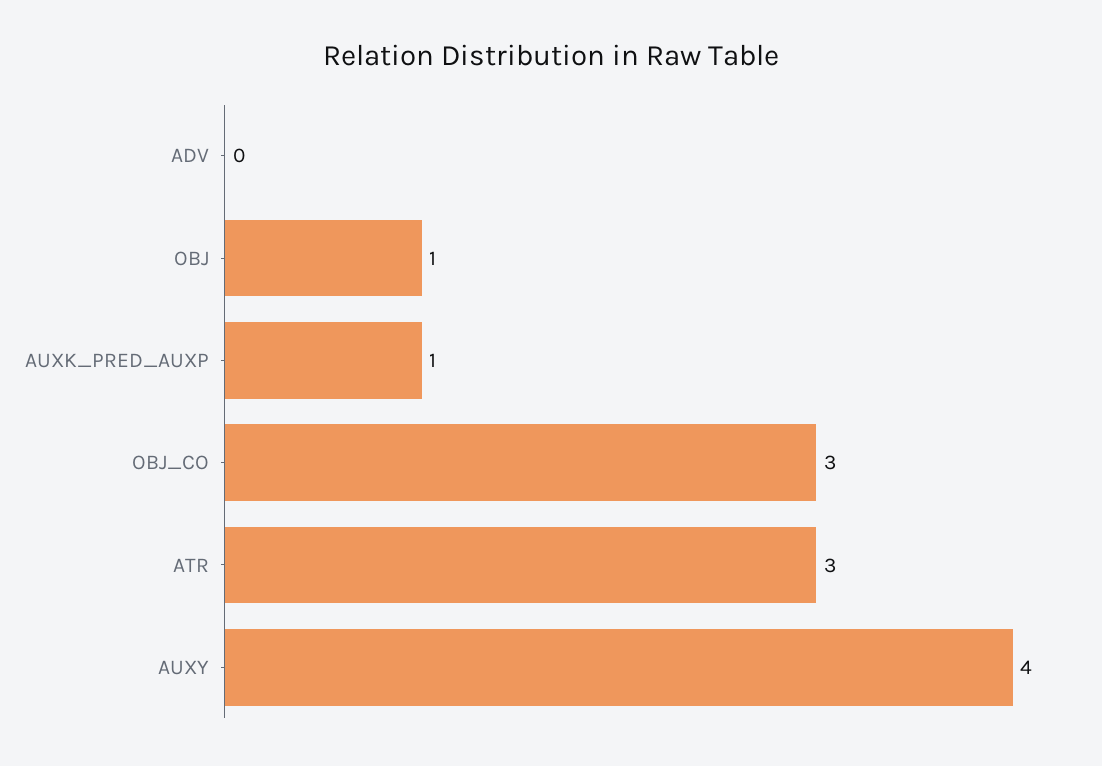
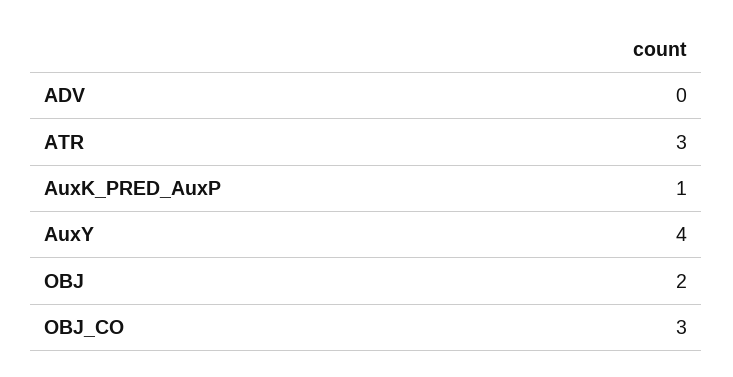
OBJ: 1 -> 2

